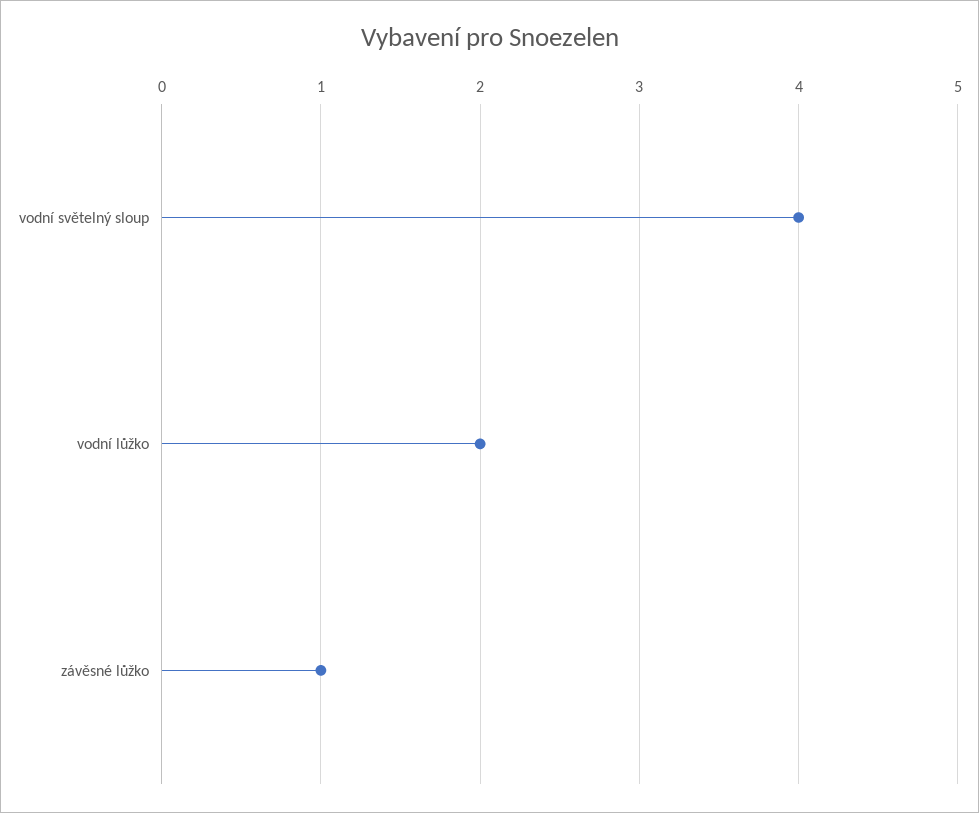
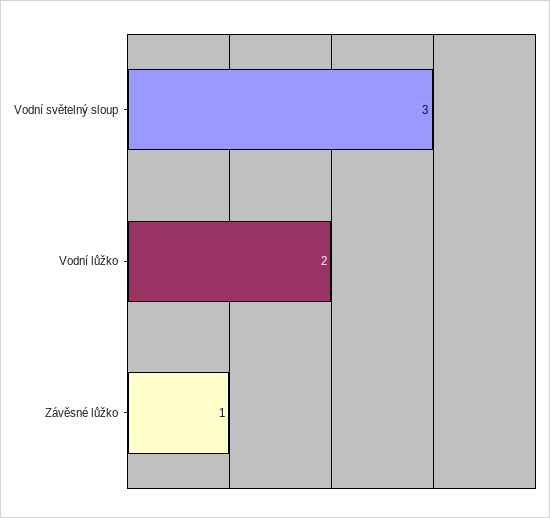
vodní světelný sloup: 4 -> 3

